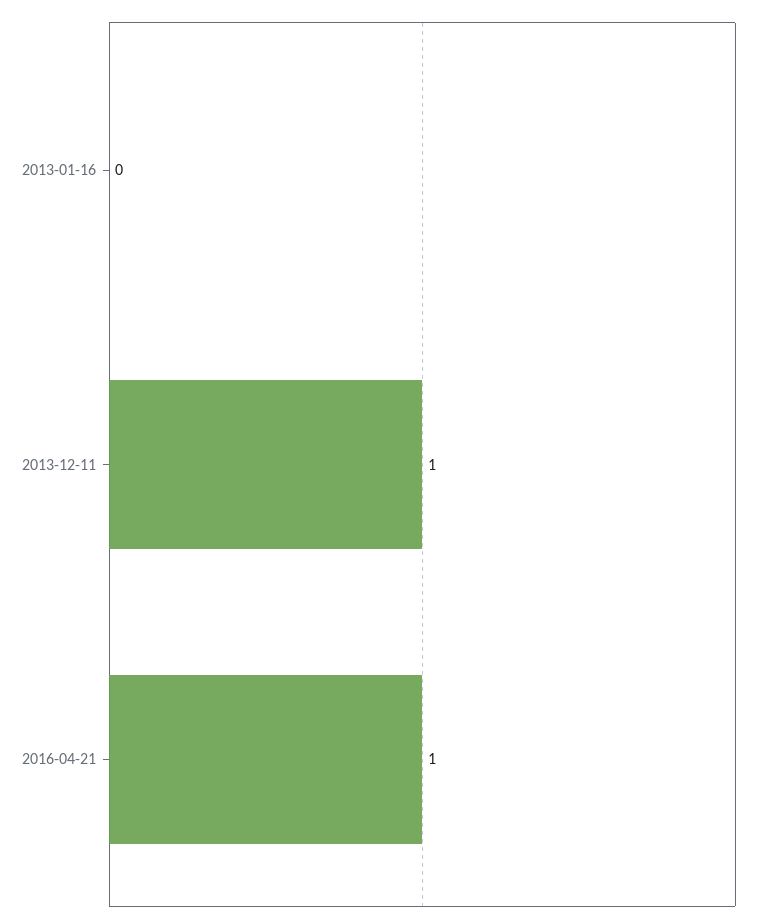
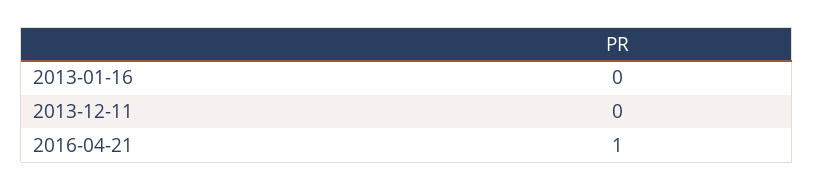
2013-12-11: 1 -> 0

